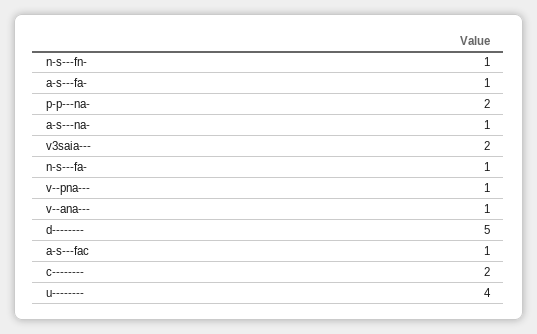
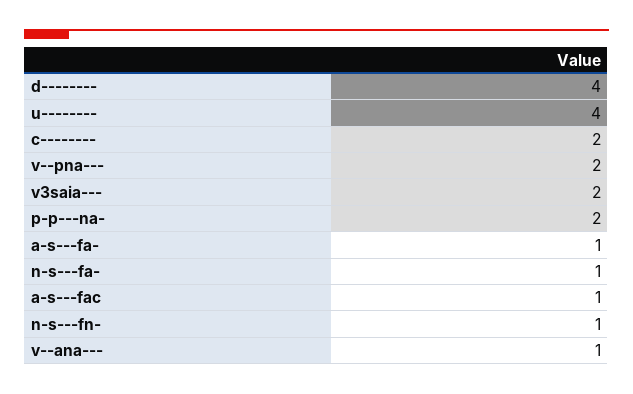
a-s---na-: 1 -> none
v--pna---: 1 -> 2
d--------: 5 -> 4

